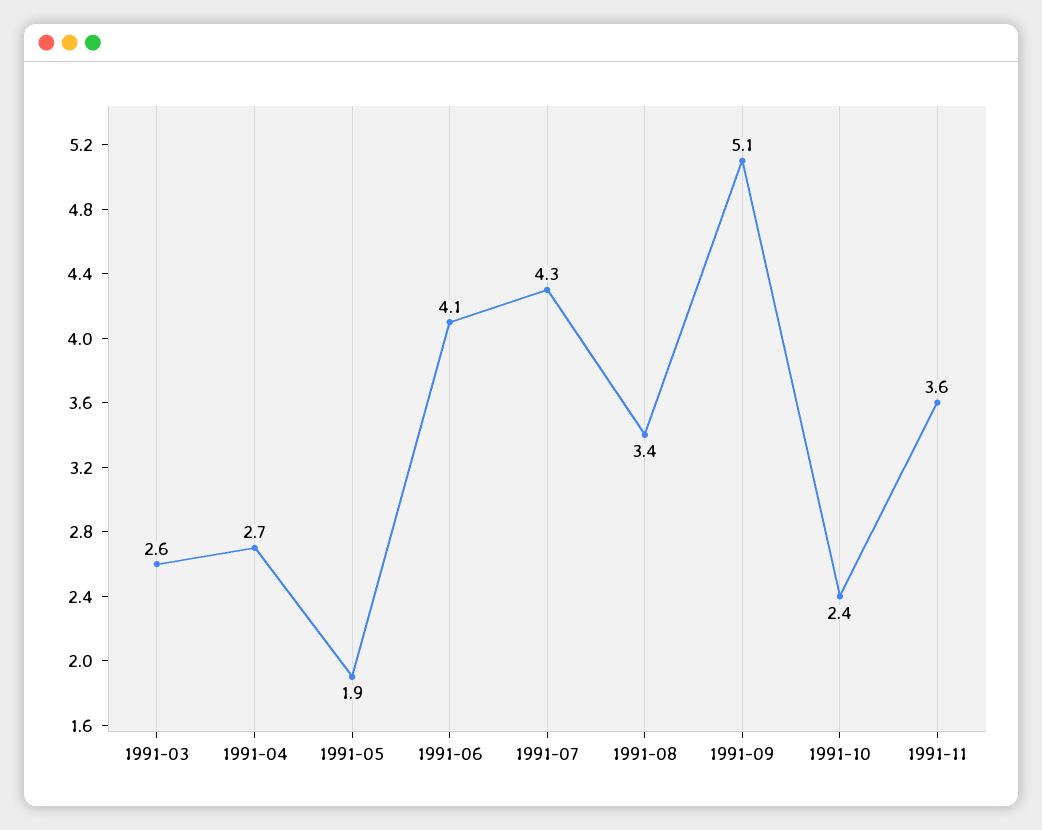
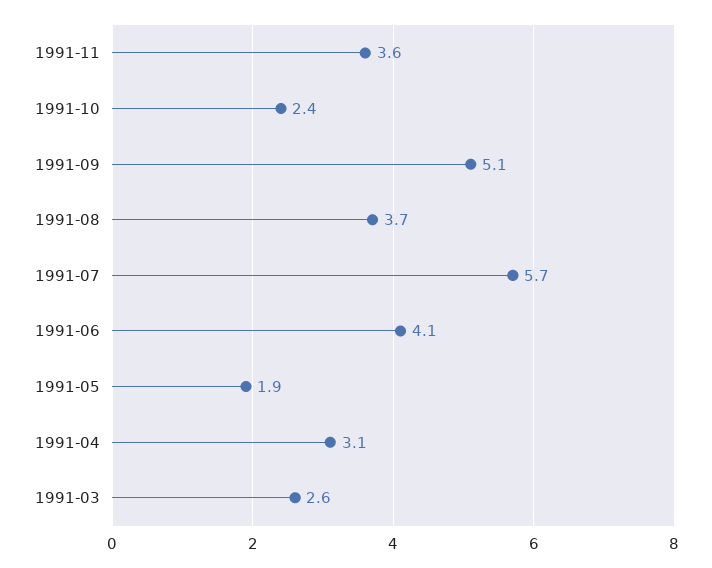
1991-04: 2.7 -> 3.1
1991-07: 4.3 -> 5.7
1991-08: 3.4 -> 3.7

